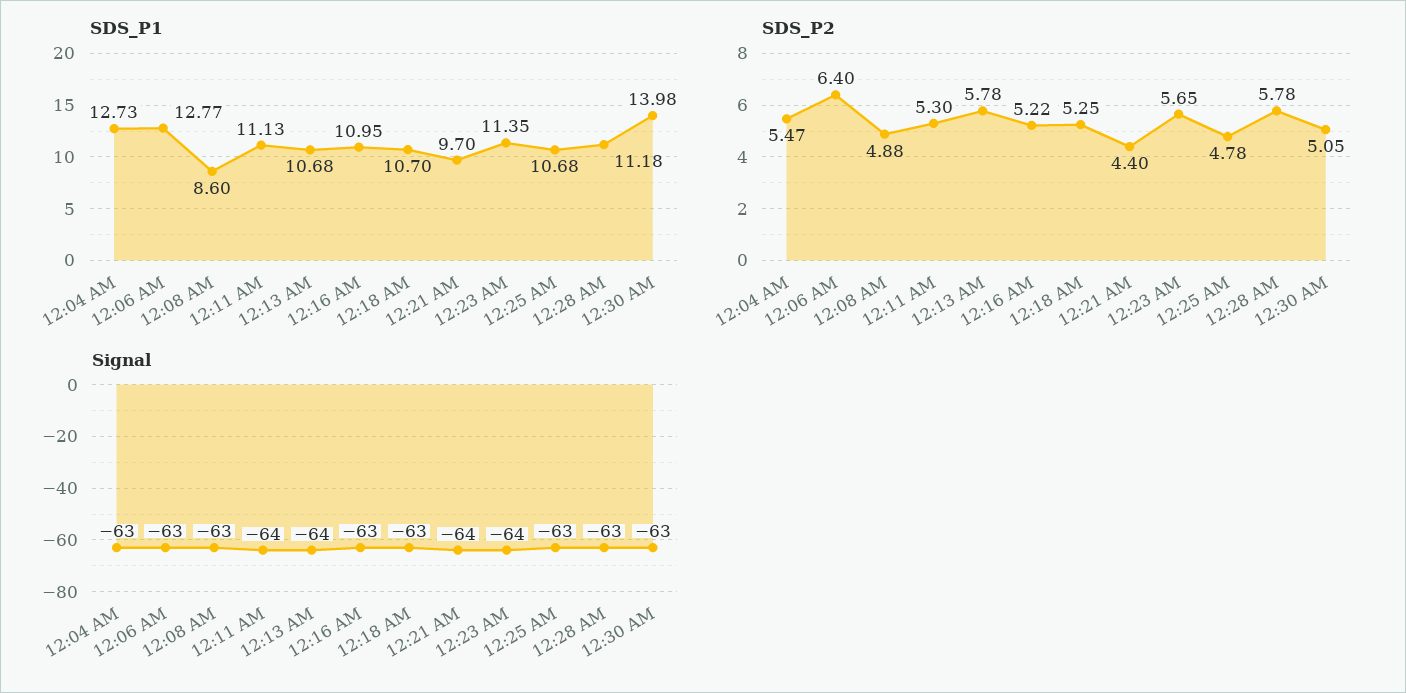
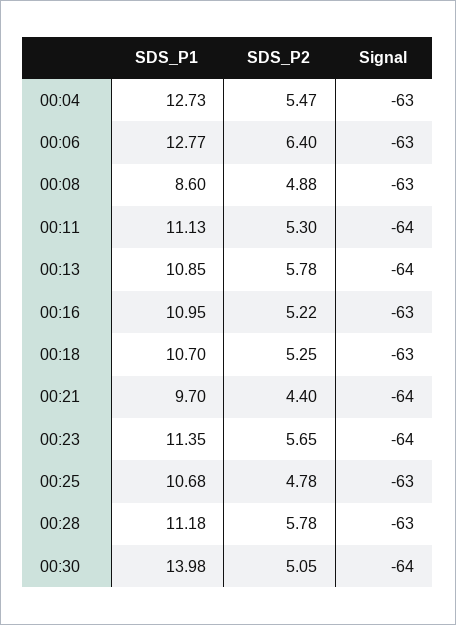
SDS_P1, 12:13 AM: 10.68 -> 10.85
Signal, 12:30 AM: -63 -> -64

